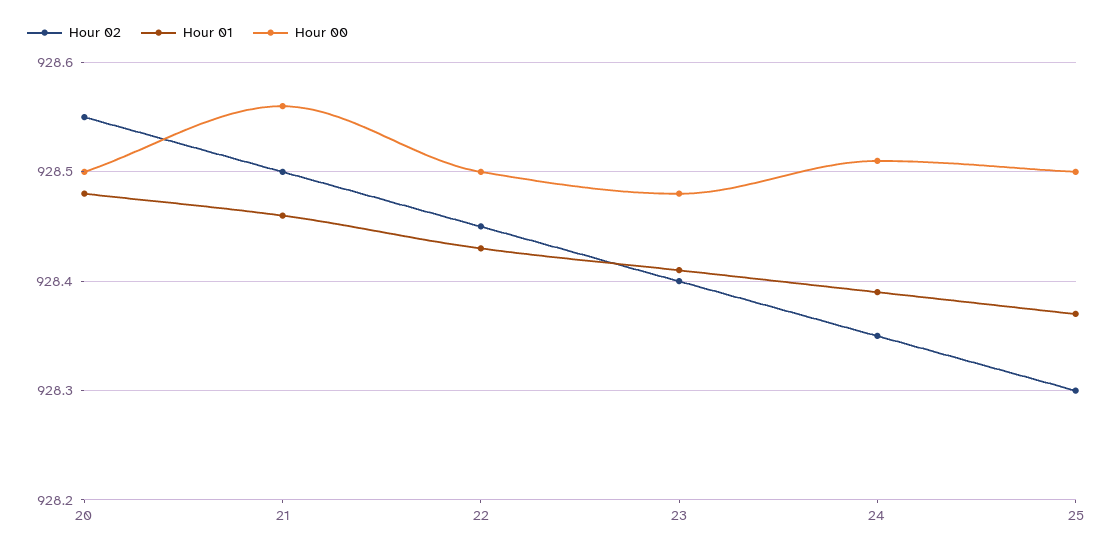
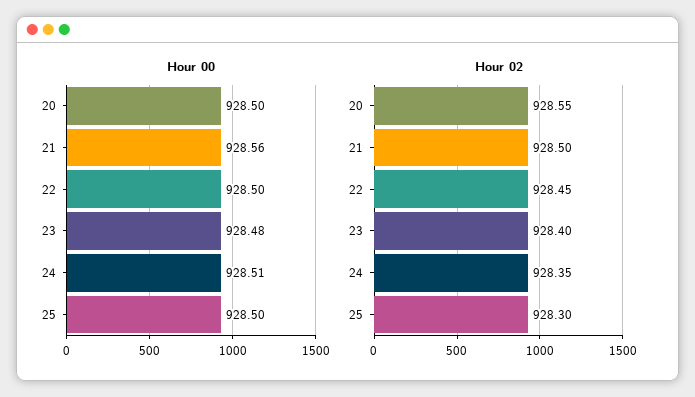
Hour 01, 20: 928.48 -> none
Hour 01, 21: 928.46 -> none
Hour 01, 22: 928.43 -> none
Hour 01, 23: 928.41 -> none
Hour 01, 24: 928.39 -> none
Hour 01, 25: 928.37 -> none

